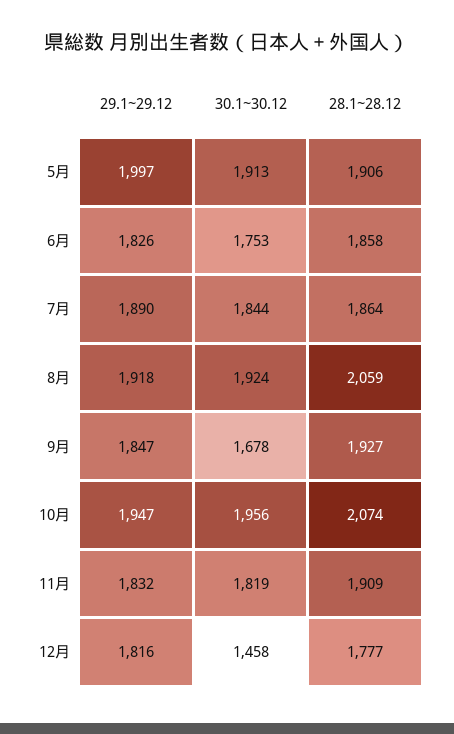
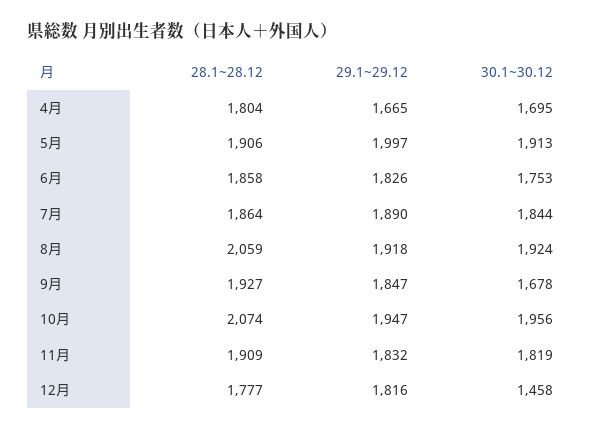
28.1~28.12, 4月: none -> 1804
29.1~29.12, 4月: none -> 1665
30.1~30.12, 4月: none -> 1695

